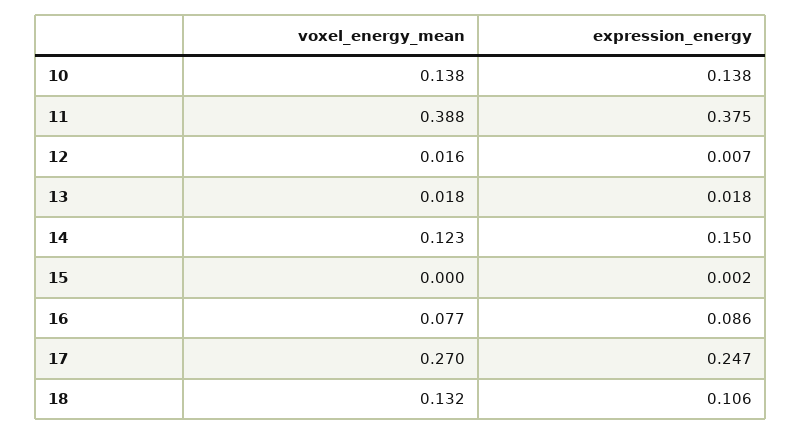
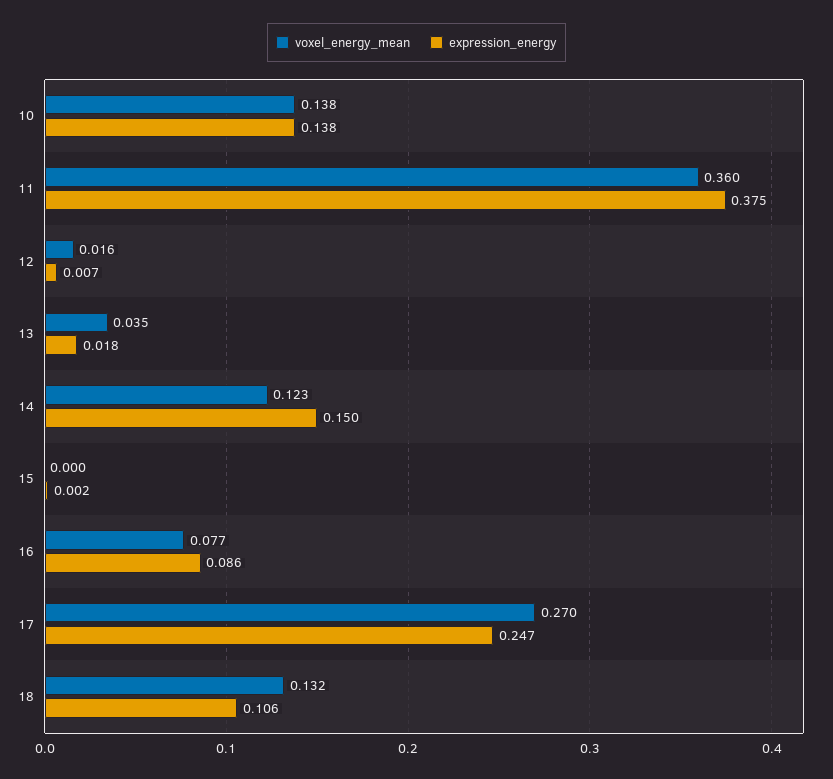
voxel_energy_mean, 11: 0.388 -> 0.36
voxel_energy_mean, 13: 0.018 -> 0.035

